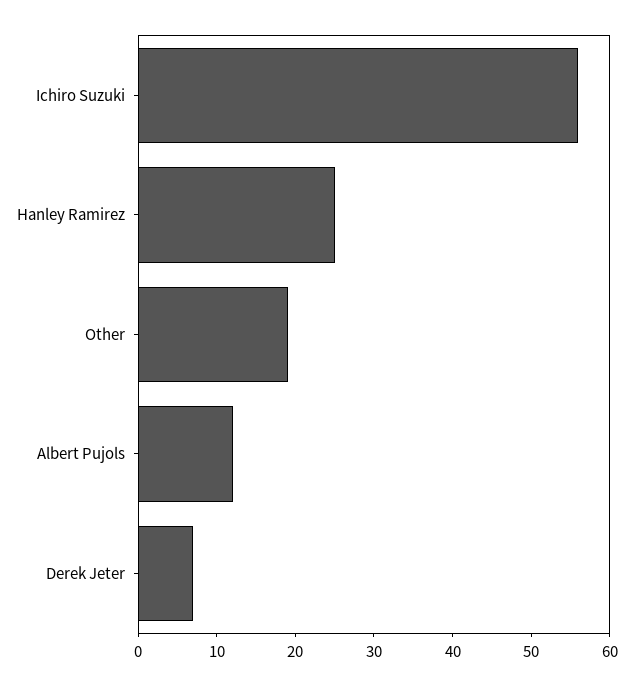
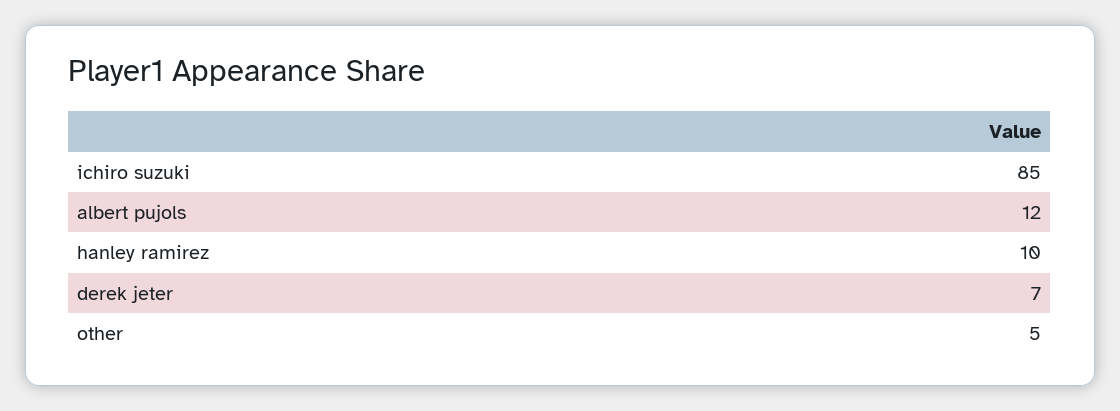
Ichiro Suzuki: 55 -> 85
Hanley Ramirez: 25 -> 10
Other: 20 -> 5

